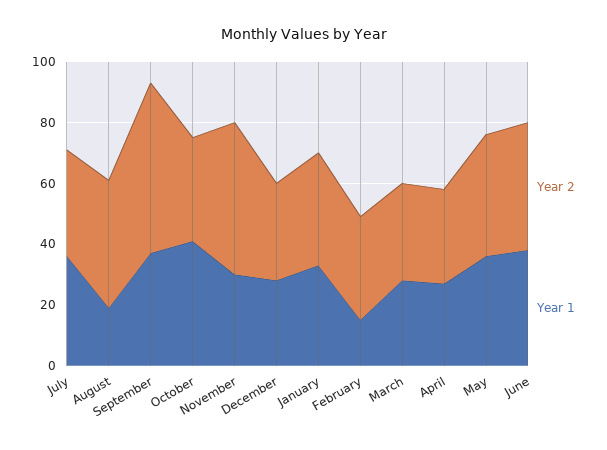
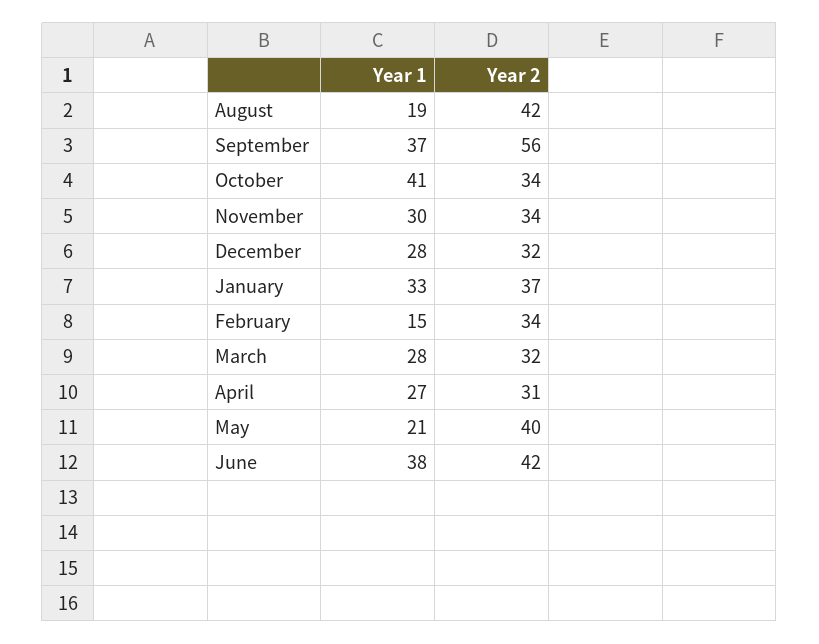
Year 2, July: 35 -> none
Year 1, July: 35 -> none
Year 2, November: 50 -> 34
Year 1, May: 35 -> 21

